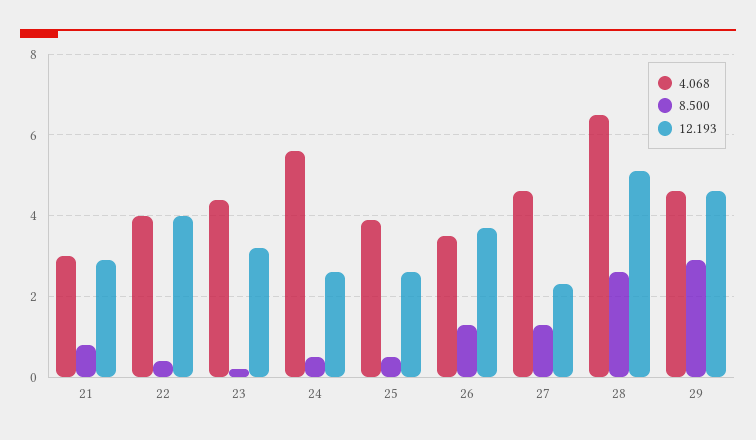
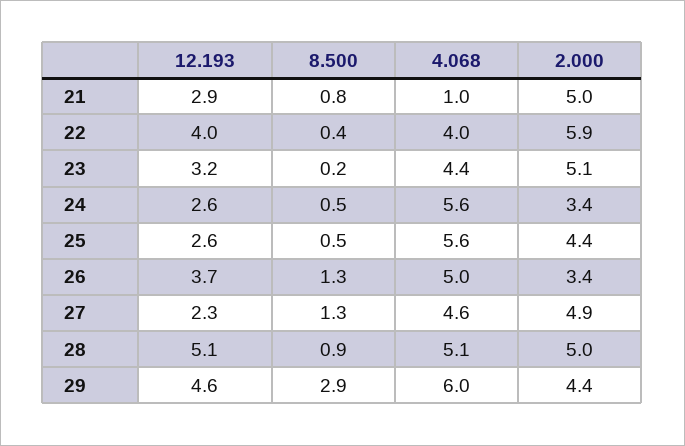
4.068, 21: 3 -> 1
4.068, 25: 4 -> 5.6
4.068, 26: 3.5 -> 5
4.068, 28: 6.5 -> 5.1
8.500, 28: 2.5 -> 0.9
4.068, 29: 4.5 -> 6
2.000, 21: none -> 5
2.000, 22: none -> 5.9
2.000, 23: none -> 5.1
2.000, 24: none -> 3.4
2.000, 25: none -> 4.4
2.000, 26: none -> 3.4
2.000, 27: none -> 4.9
2.000, 28: none -> 5
2.000, 29: none -> 4.4

